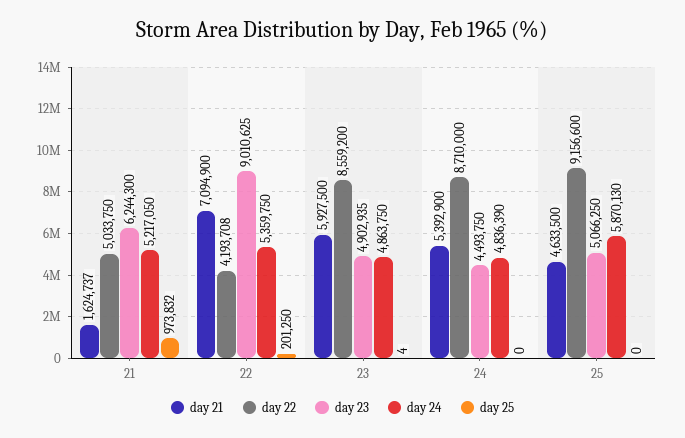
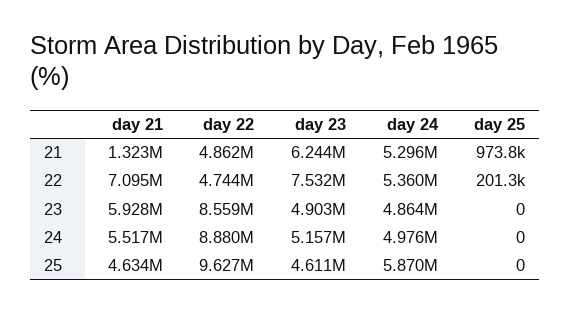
day 21, 21: 1624737 -> 1323000
day 22, 21: 5033750 -> 4862000
day 24, 21: 5217050 -> 5296000
day 22, 22: 4193708 -> 4744000
day 23, 22: 9010625 -> 7532000
day 25, 23: 4 -> 0
day 21, 24: 5392900 -> 5517000
day 22, 24: 8710000 -> 8880000
day 23, 24: 4493750 -> 5157000
day 24, 24: 4836390 -> 4976000
day 22, 25: 9156600 -> 9627000
day 23, 25: 5066250 -> 4611000

